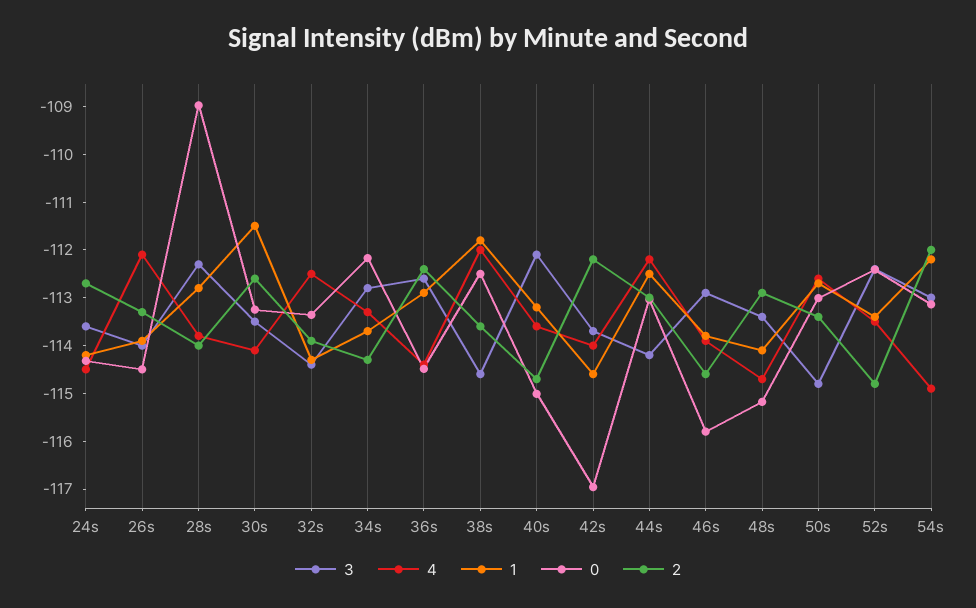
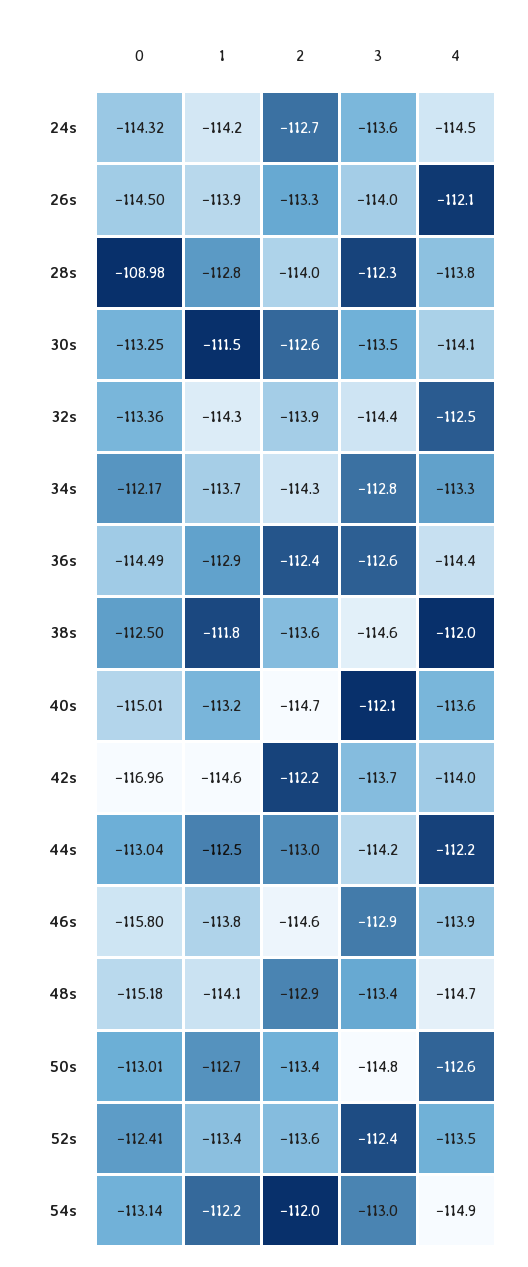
2, 52s: -114.8 -> -113.6

